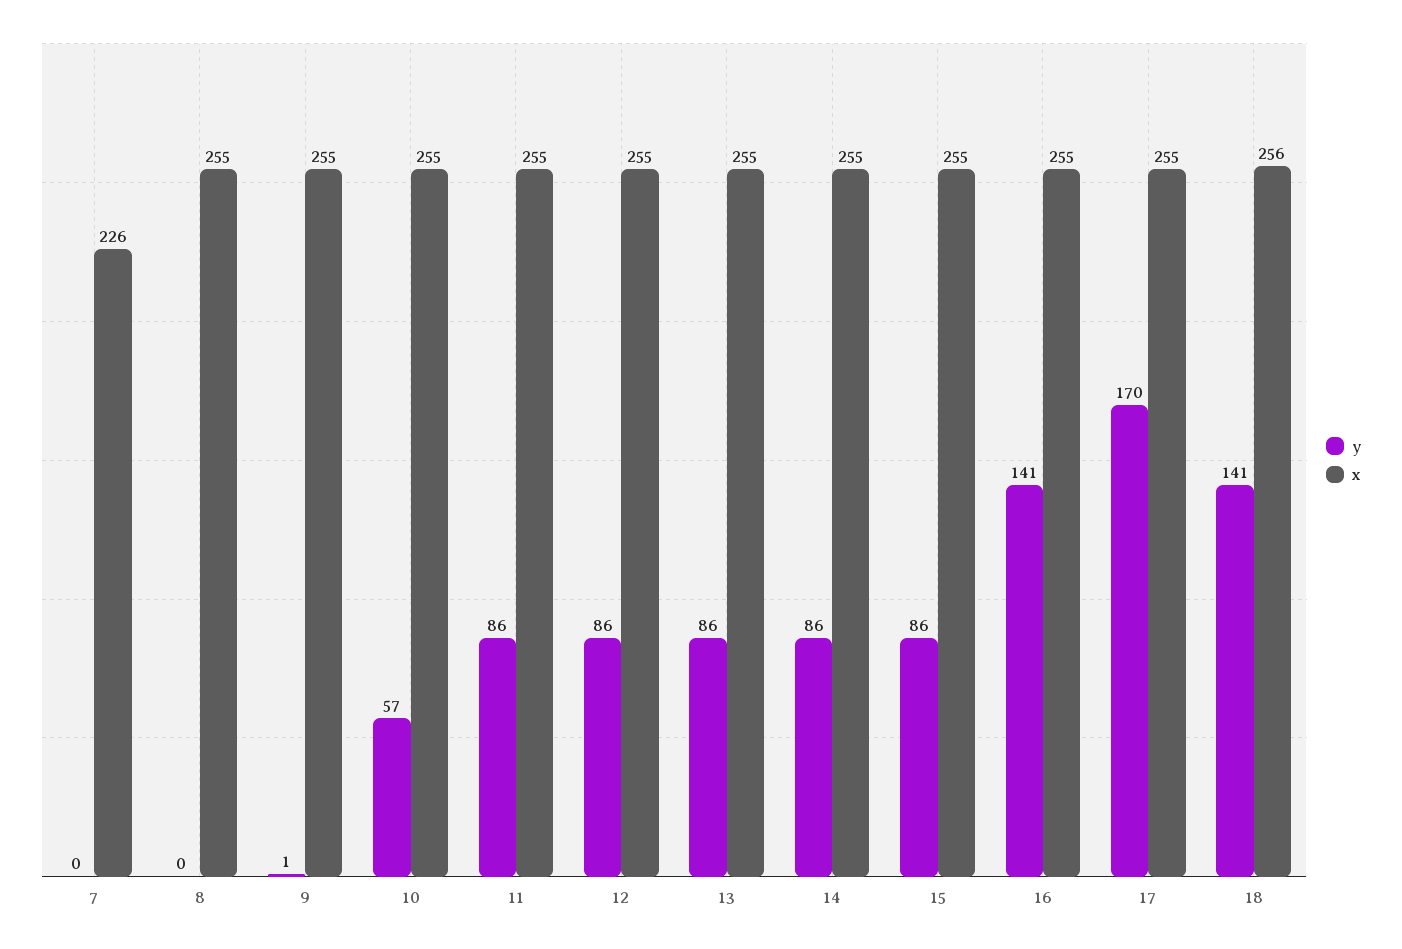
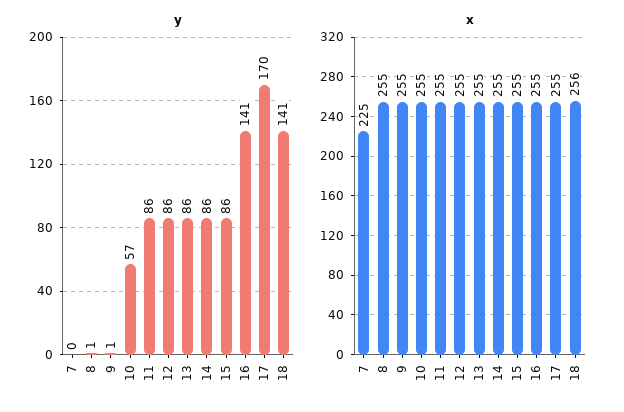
x, 7: 226 -> 225
y, 8: 0 -> 1

